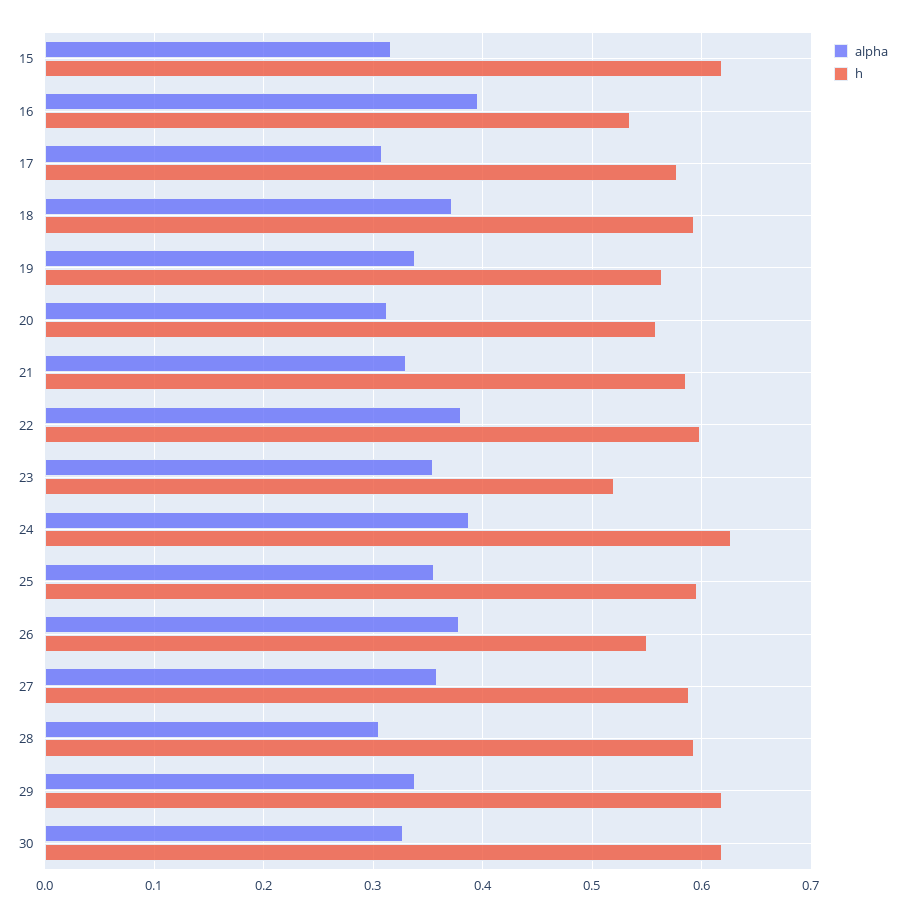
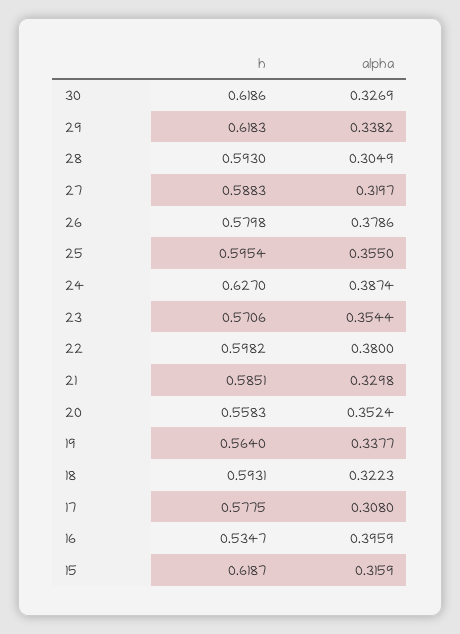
alpha, 18: 0.37 -> 0.3223
alpha, 20: 0.31 -> 0.3524
h, 23: 0.52 -> 0.5706
h, 26: 0.55 -> 0.5798
alpha, 27: 0.36 -> 0.3197

